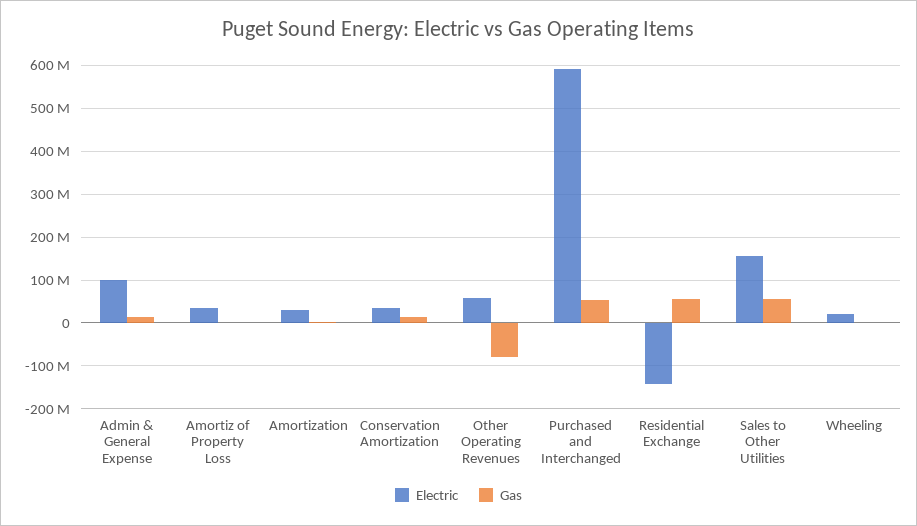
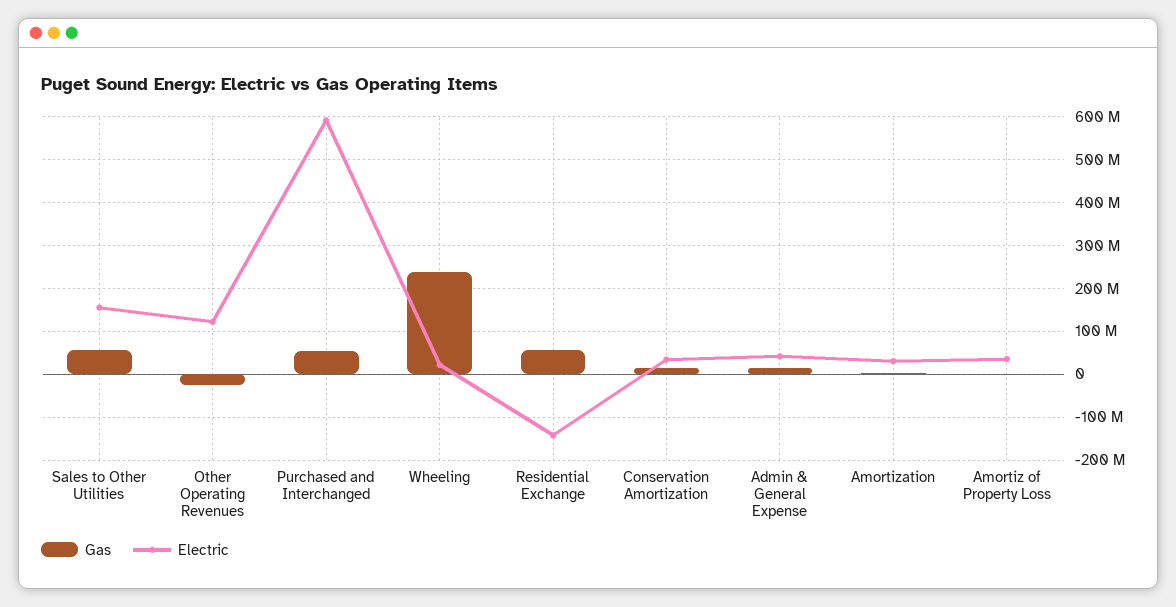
Electric, Admin & General Expense: 100000000 -> 40000000
Electric, Other Operating Revenues: 60000000 -> 120000000
Gas, Other Operating Revenues: -80000000 -> -20000000
Gas, Wheeling: 0 -> 240000000

